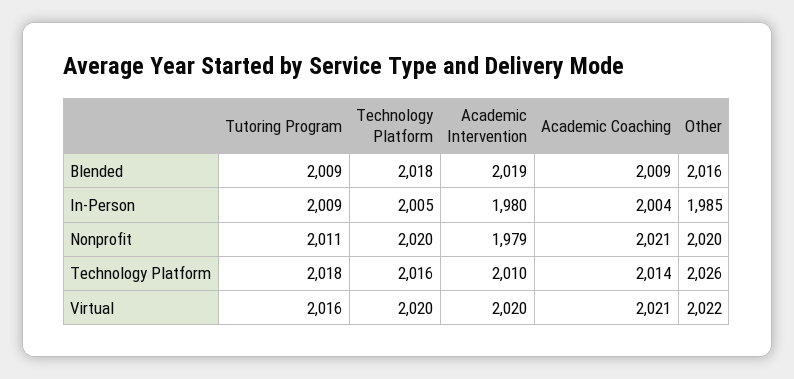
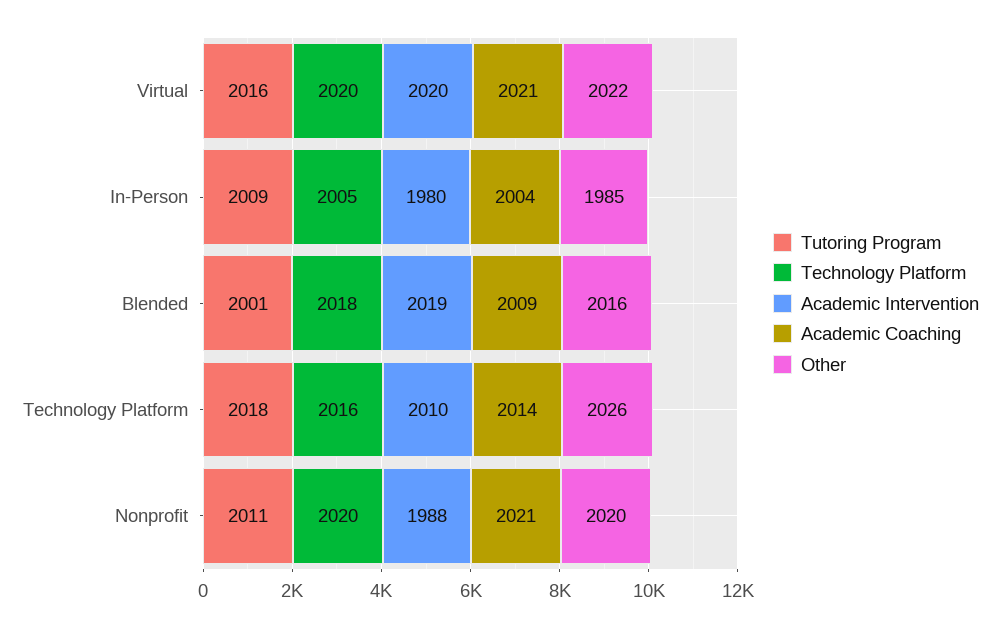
Tutoring Program, Blended: 2009 -> 2001
Academic Intervention, Nonprofit: 1979 -> 1988

